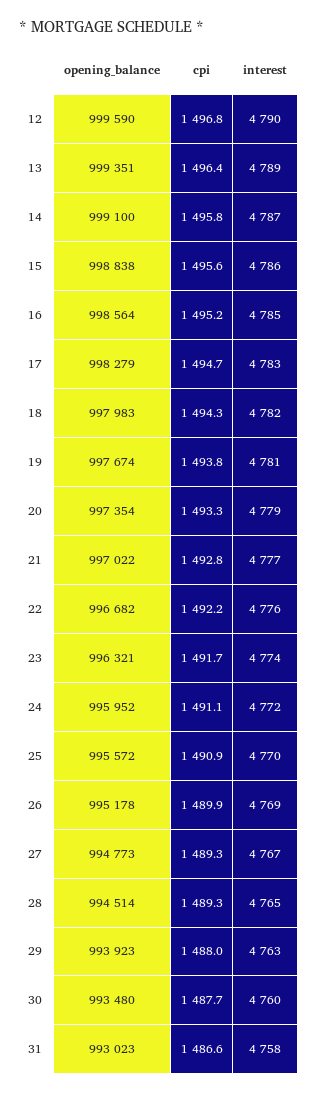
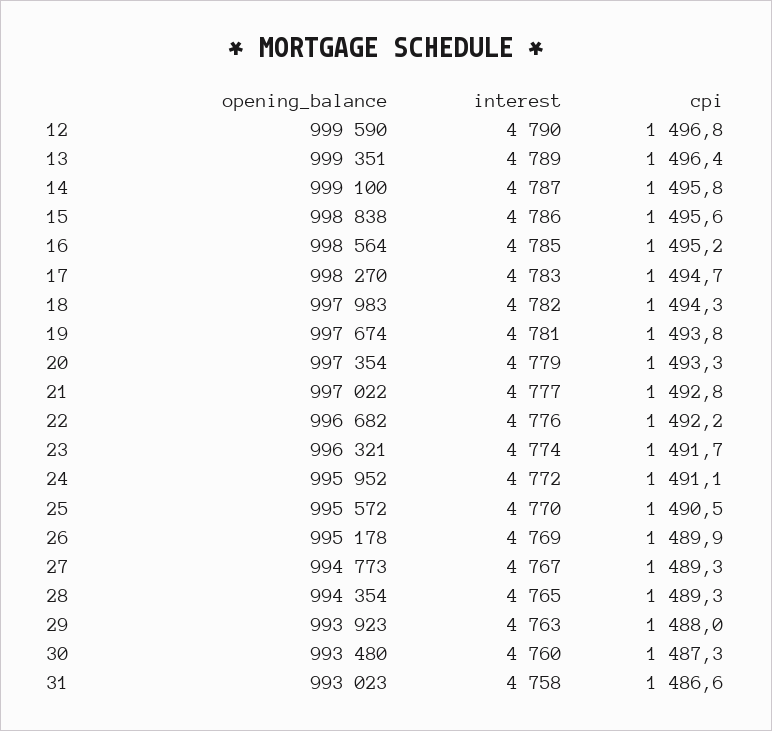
opening_balance, 17: 998279 -> 998270
cpi, 25: 1490.9 -> 1490.5
opening_balance, 28: 994514 -> 994354
cpi, 30: 1487.7 -> 1487.3

